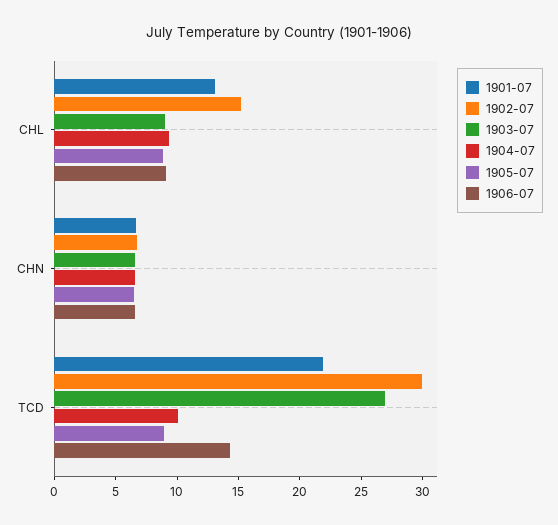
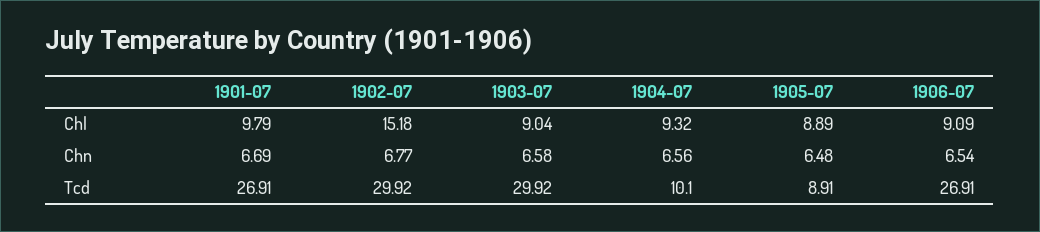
1901-07, CHL: 13 -> 9.79
1901-07, TCD: 22 -> 26.91
1903-07, TCD: 27 -> 29.92
1906-07, TCD: 14 -> 26.91

